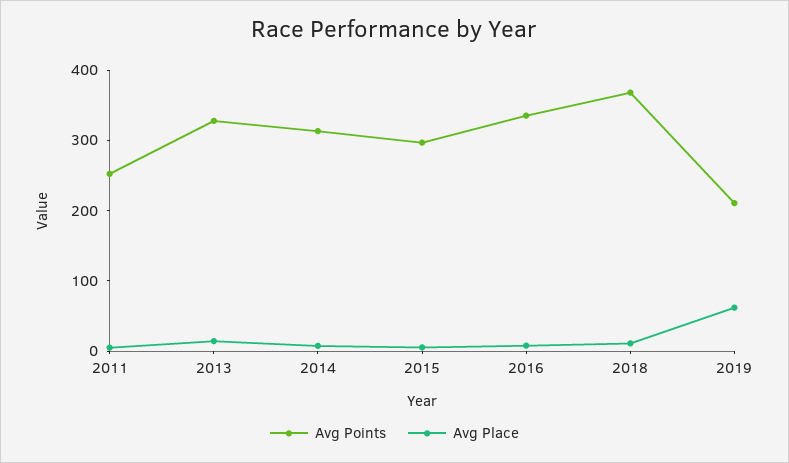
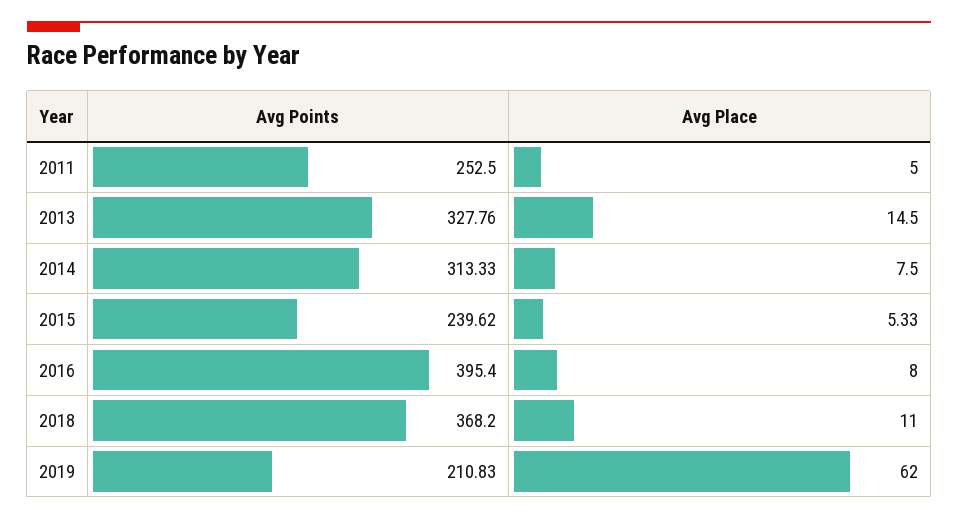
Avg Points, 2015: 300 -> 239.62
Avg Points, 2016: 340 -> 395.4

